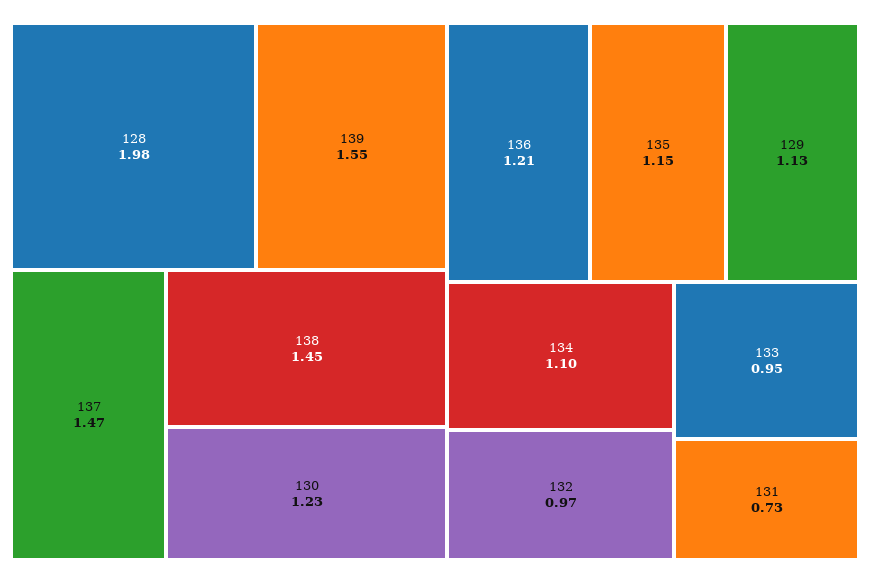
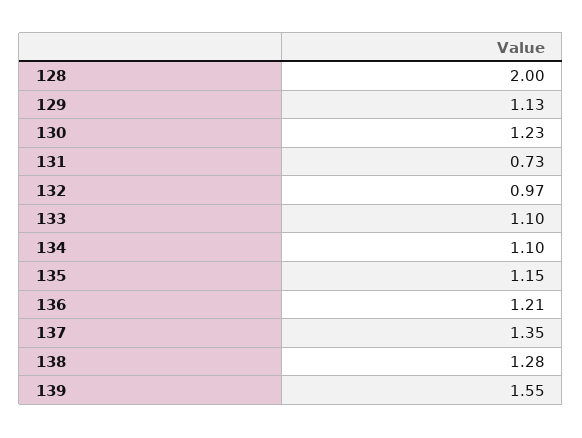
128: 1.98 -> 2
137: 1.47 -> 1.35
138: 1.45 -> 1.28
133: 0.95 -> 1.1

